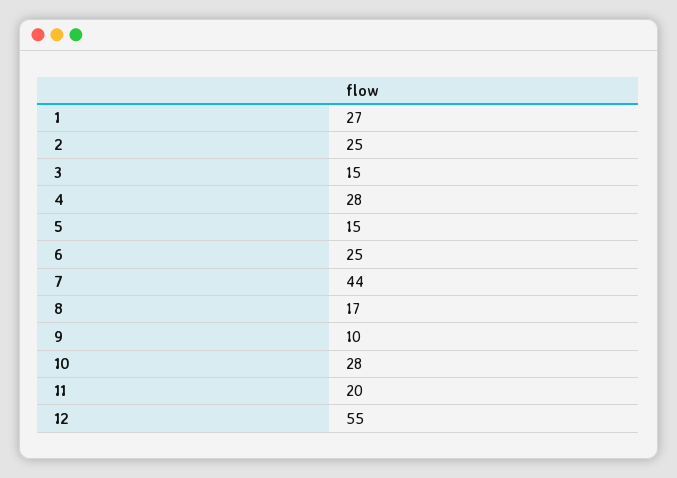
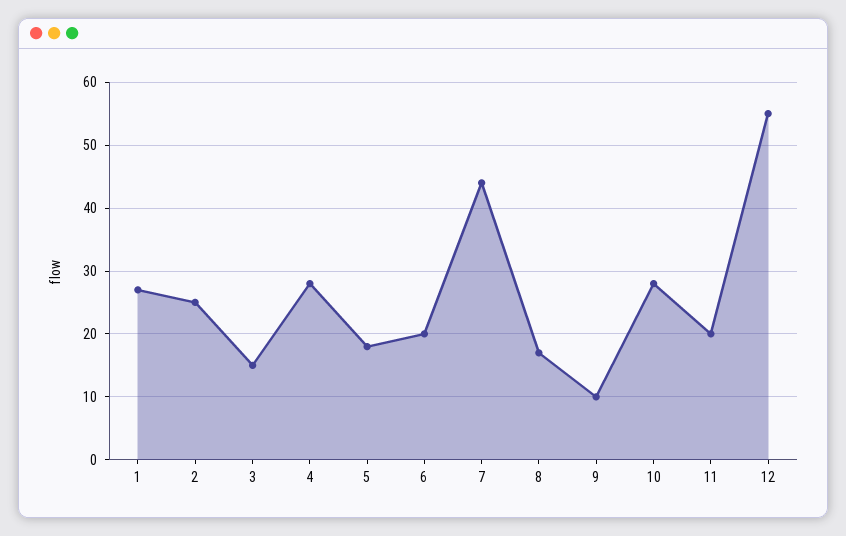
5: 15 -> 18
6: 25 -> 20

